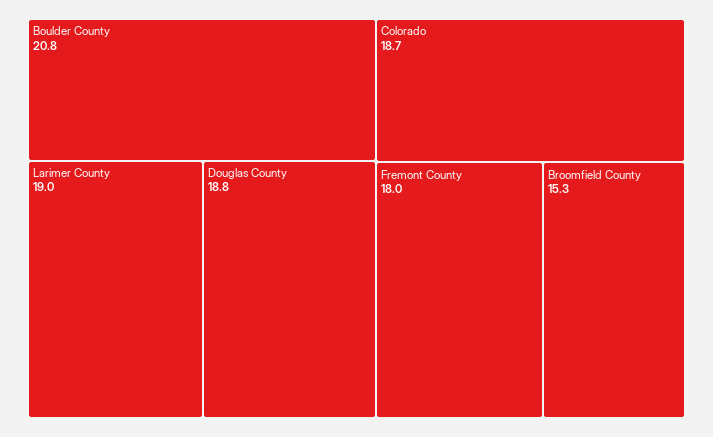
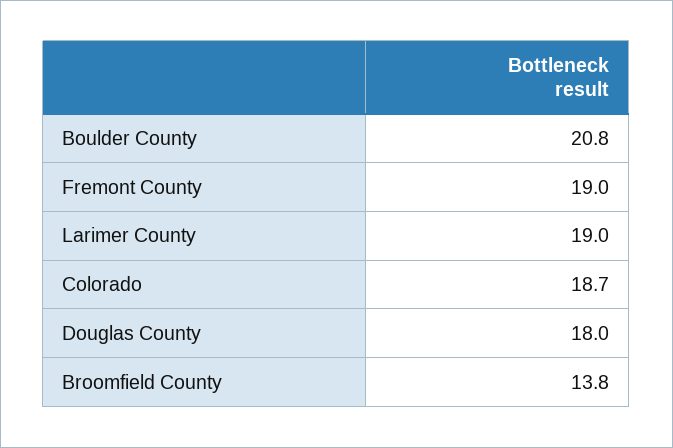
Douglas County: 18.8 -> 18
Fremont County: 18 -> 19
Broomfield County: 15.3 -> 13.8

